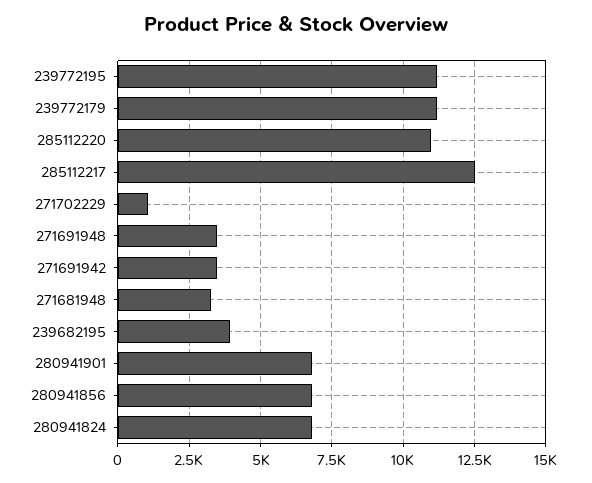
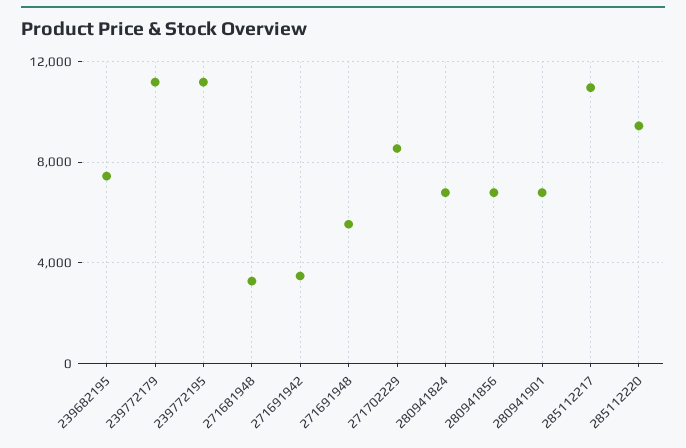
285112220: 11000 -> 9500
285112217: 12500 -> 11000
271702229: 1000 -> 8500
271691948: 3500 -> 5500
239682195: 4000 -> 7500

